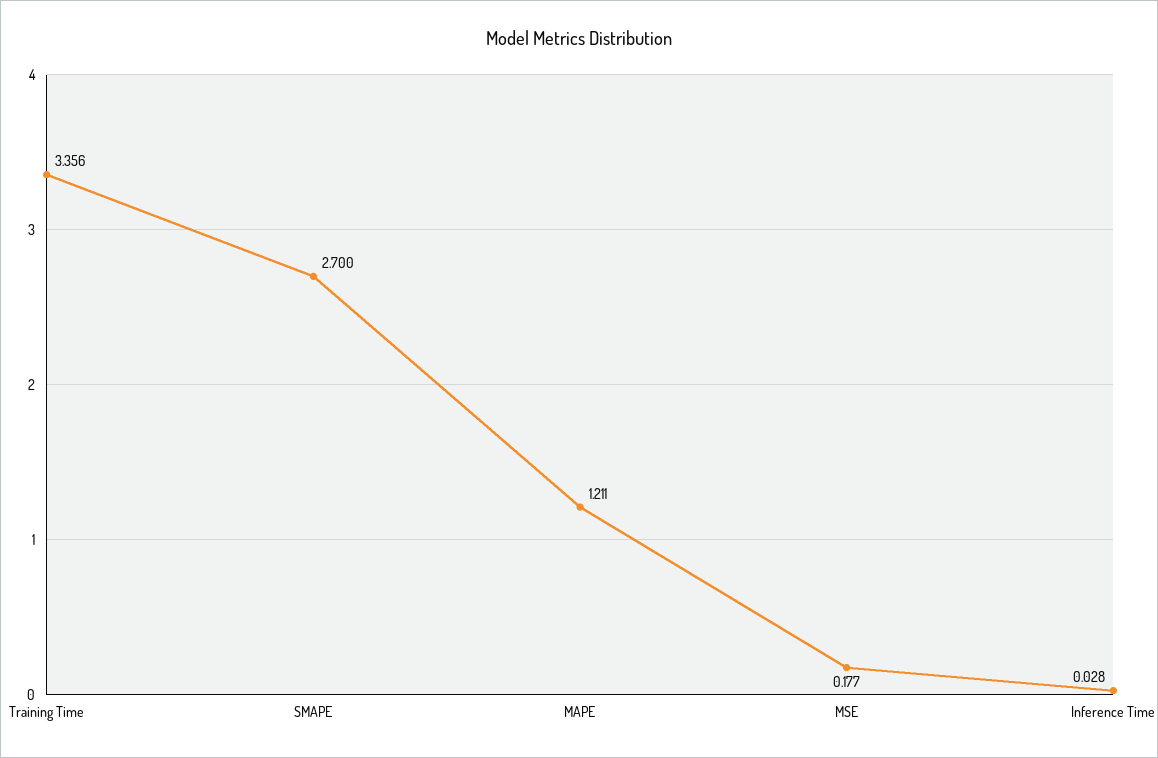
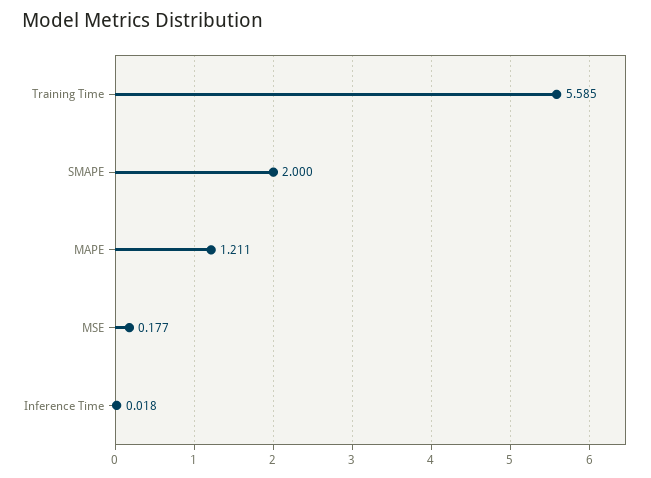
Training Time: 3.356 -> 5.585
SMAPE: 2.7 -> 2
Inference Time: 0.028 -> 0.018

